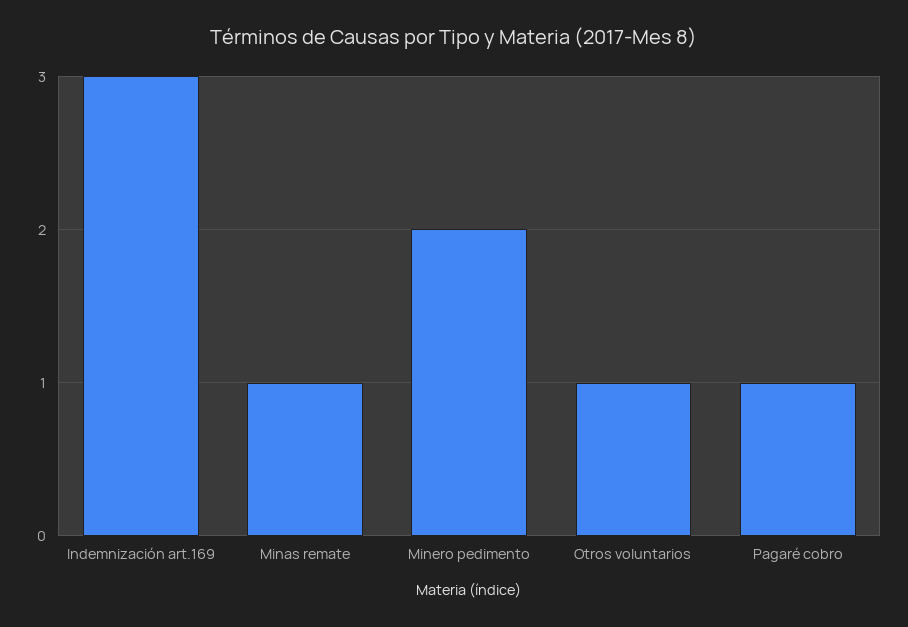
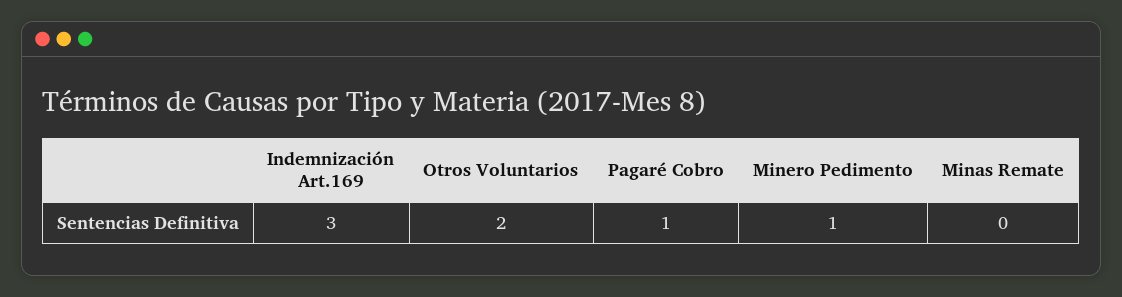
Minas remate: 1 -> 0
Minero pedimento: 2 -> 1
Otros voluntarios: 1 -> 2

